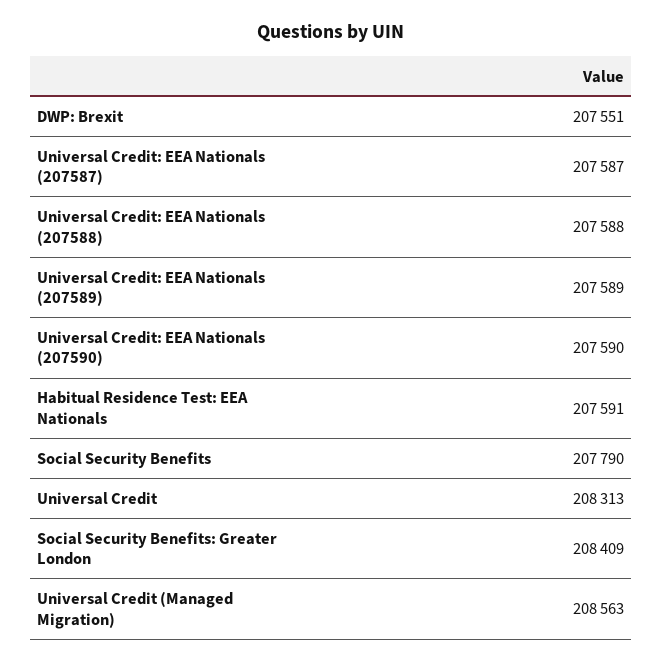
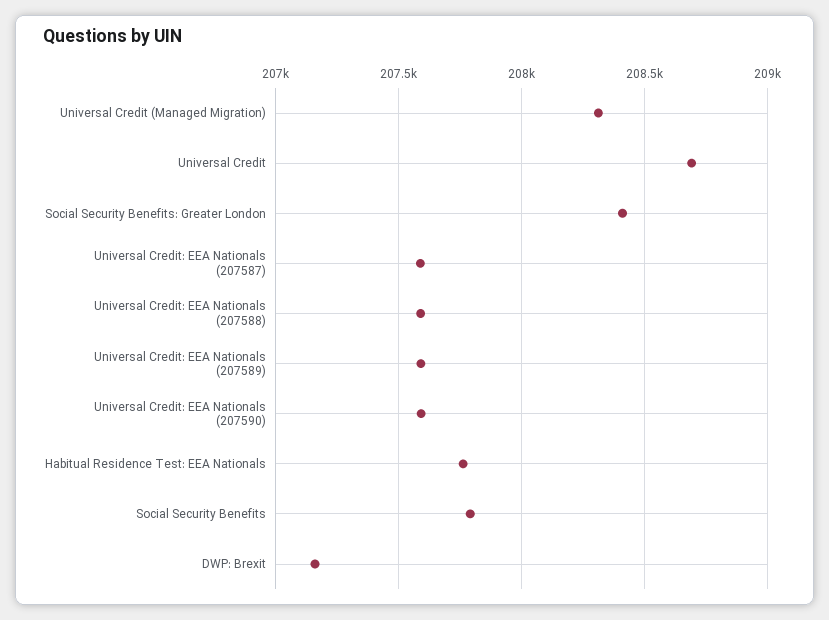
DWP: Brexit: 207551 -> 207150
Habitual Residence Test: EEA Nationals: 207591 -> 207750
Universal Credit: 208313 -> 208700
Universal Credit (Managed Migration): 208563 -> 208300

